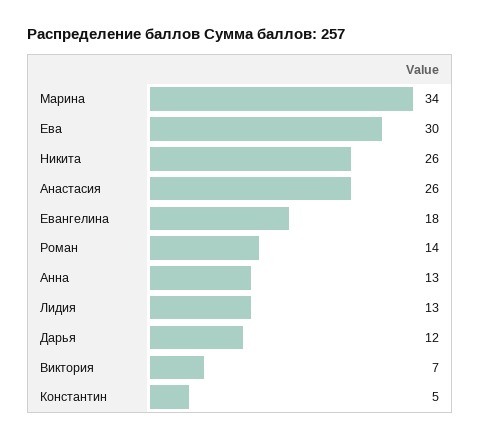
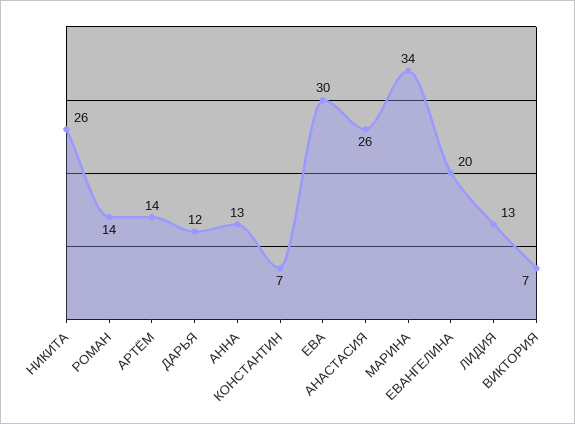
Евангелина: 18 -> 20
Константин: 5 -> 7
АРТЁМ: none -> 14

